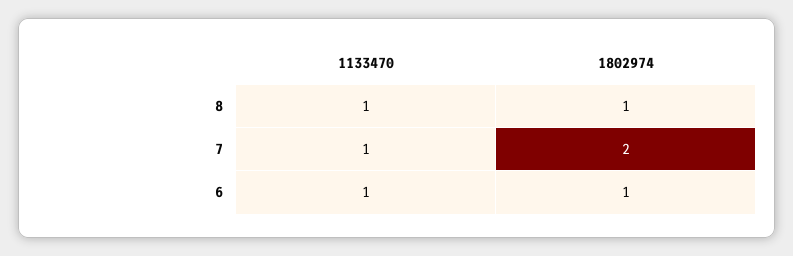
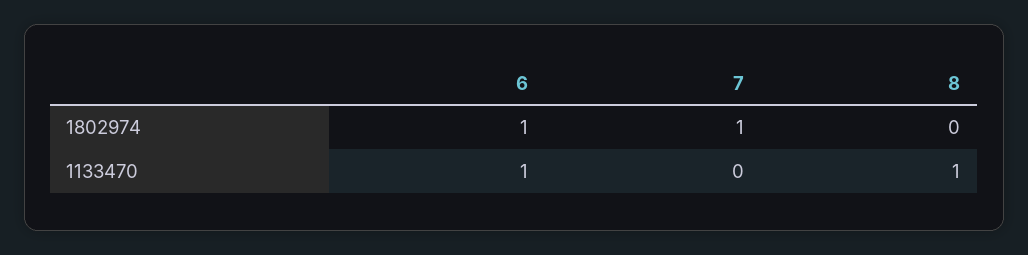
1802974, 8: 1 -> 0
1133470, 7: 1 -> 0
1802974, 7: 2 -> 1

